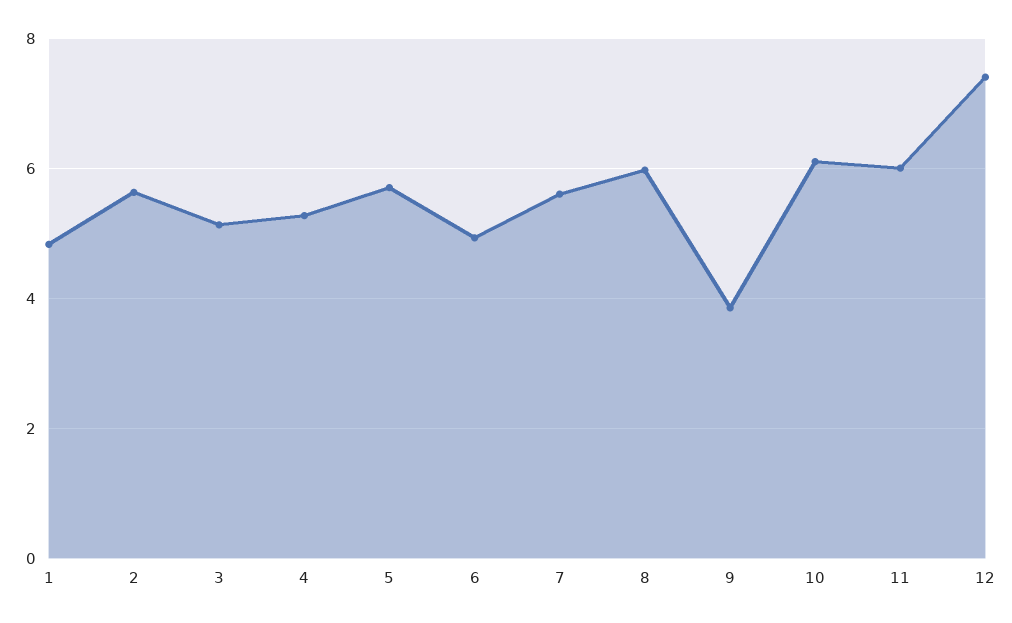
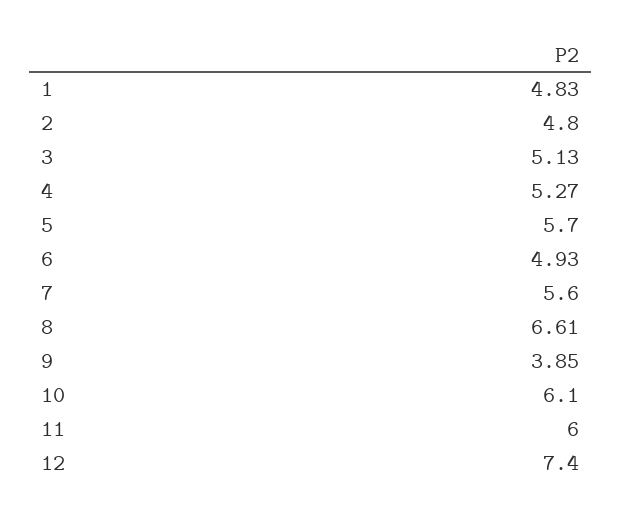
2: 5.6 -> 4.8
8: 6 -> 6.61

